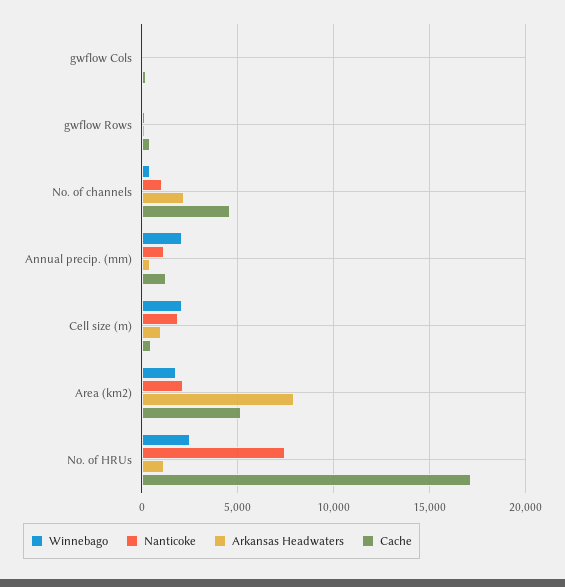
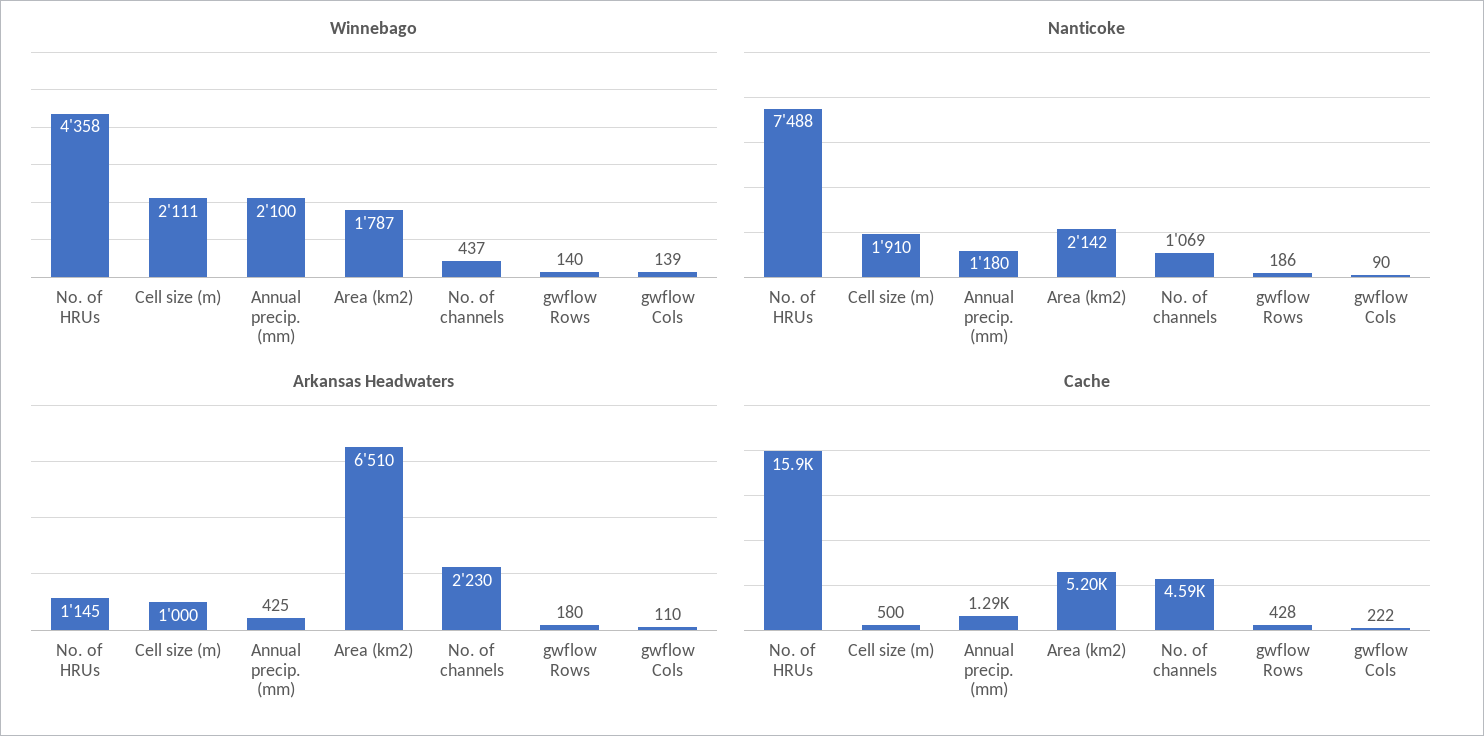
Arkansas Headwaters, Area (km2): 8000 -> 6510
Winnebago, No. of HRUs: 2500 -> 4358
Cache, No. of HRUs: 17000 -> 15900

